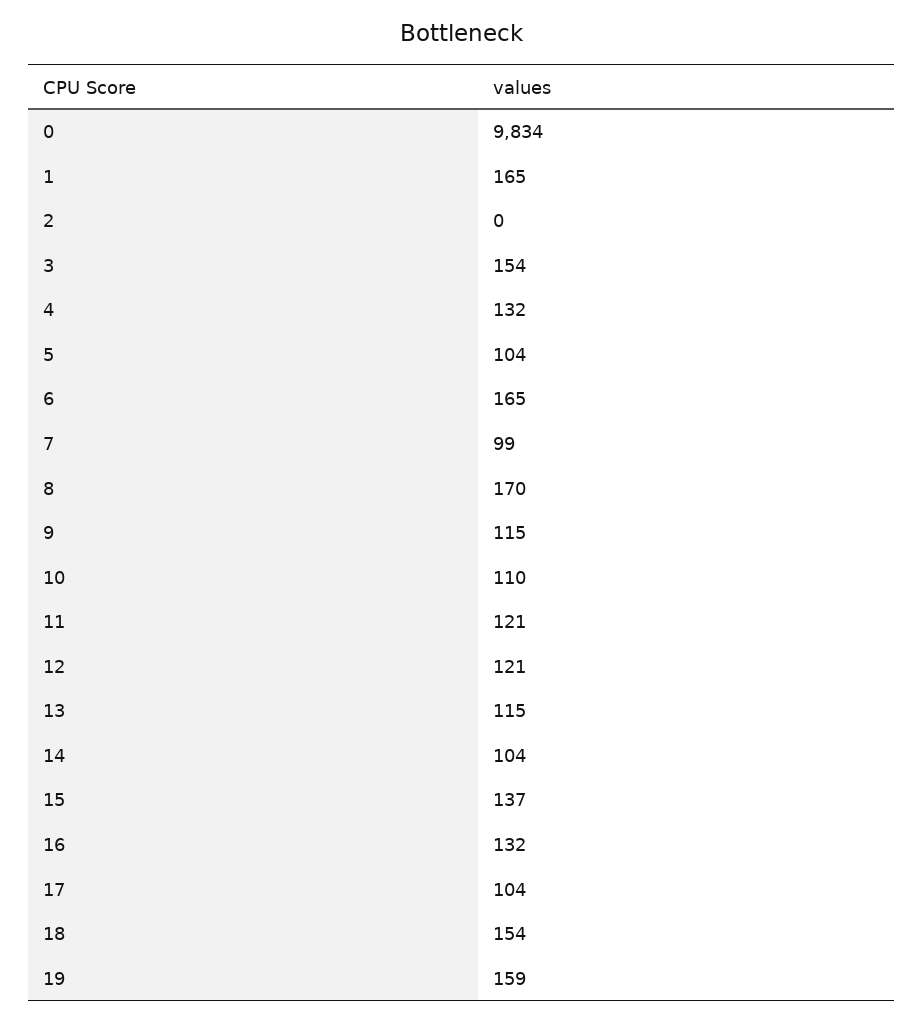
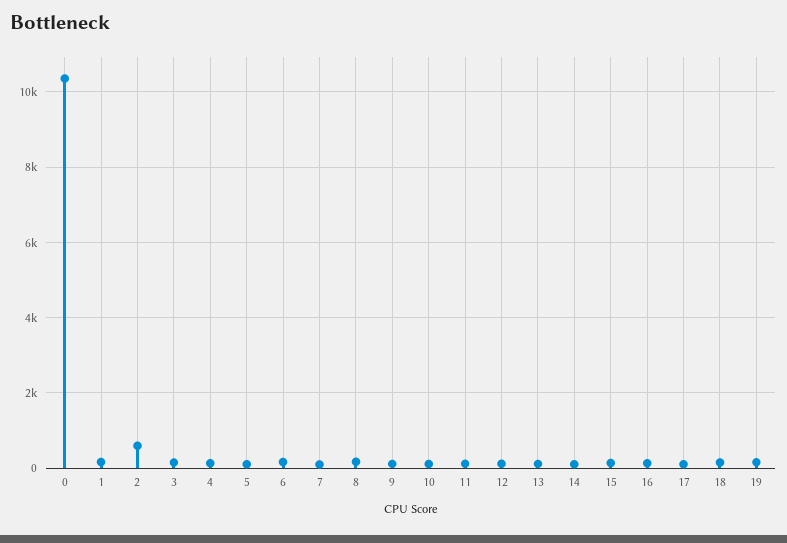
0: 9834 -> 10400
2: 0 -> 600

